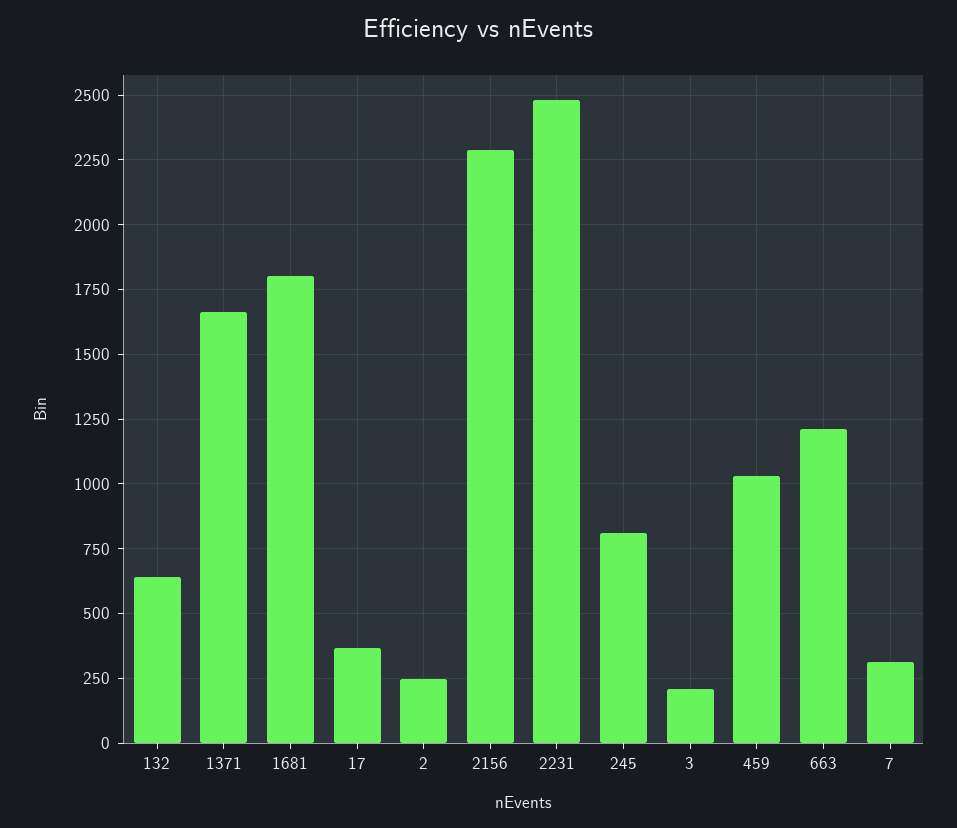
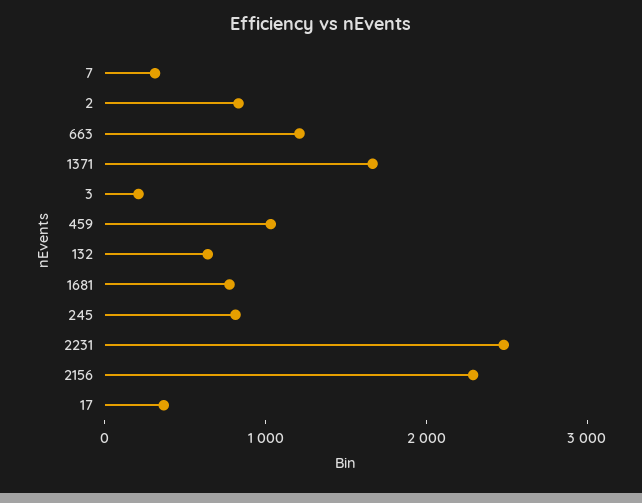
1681: 1800 -> 800
2: 250 -> 800

